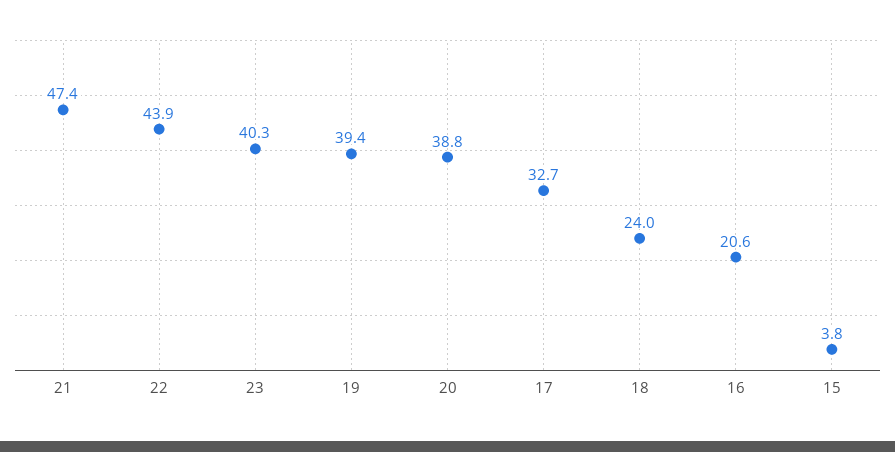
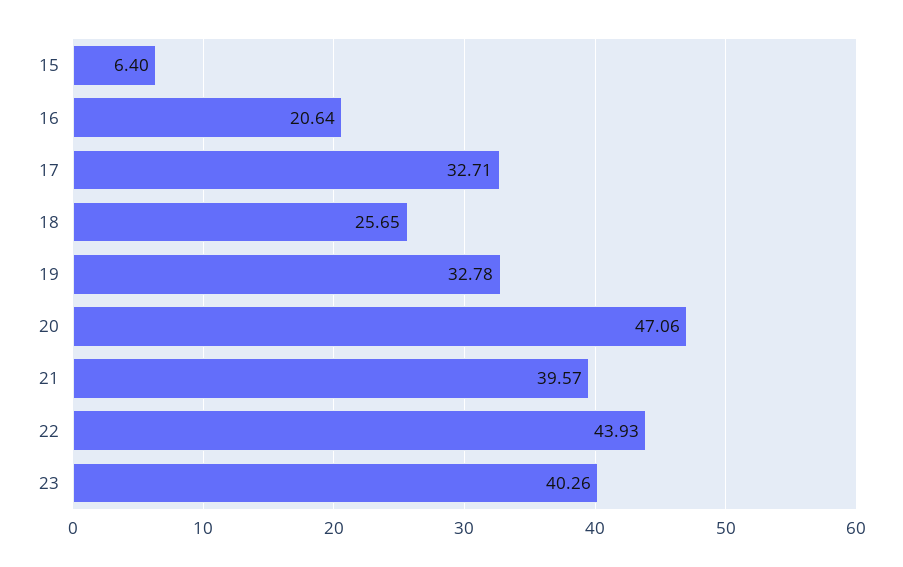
21: 47.4 -> 39.57
19: 39.4 -> 32.78
20: 38.8 -> 47.06
18: 24 -> 25.65
15: 3.8 -> 6.4

